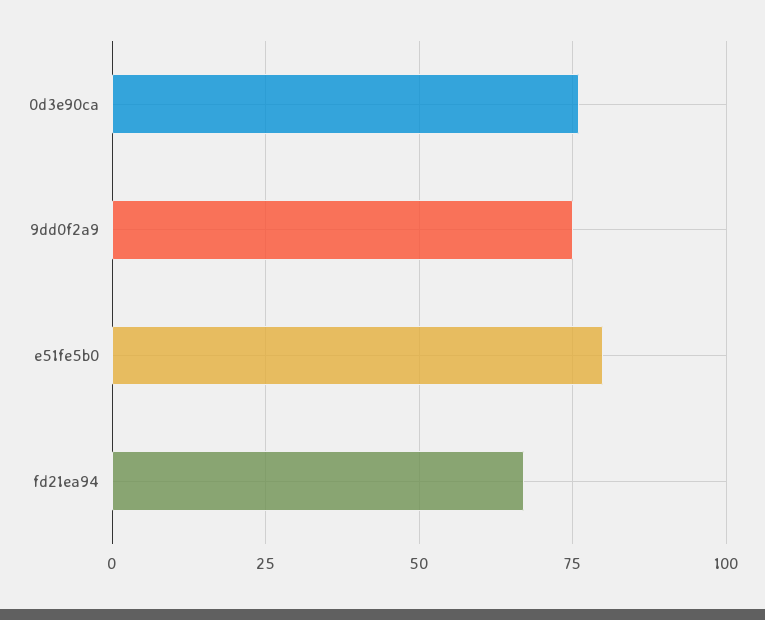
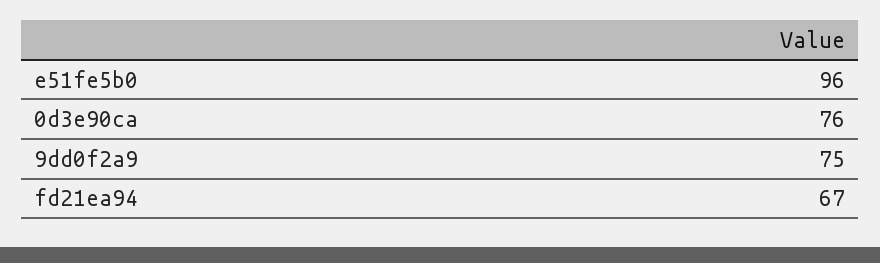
e51fe5b0: 80 -> 96

